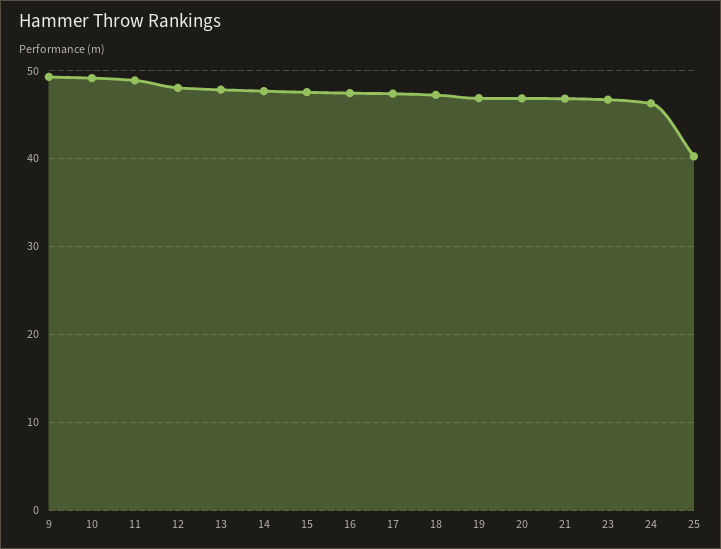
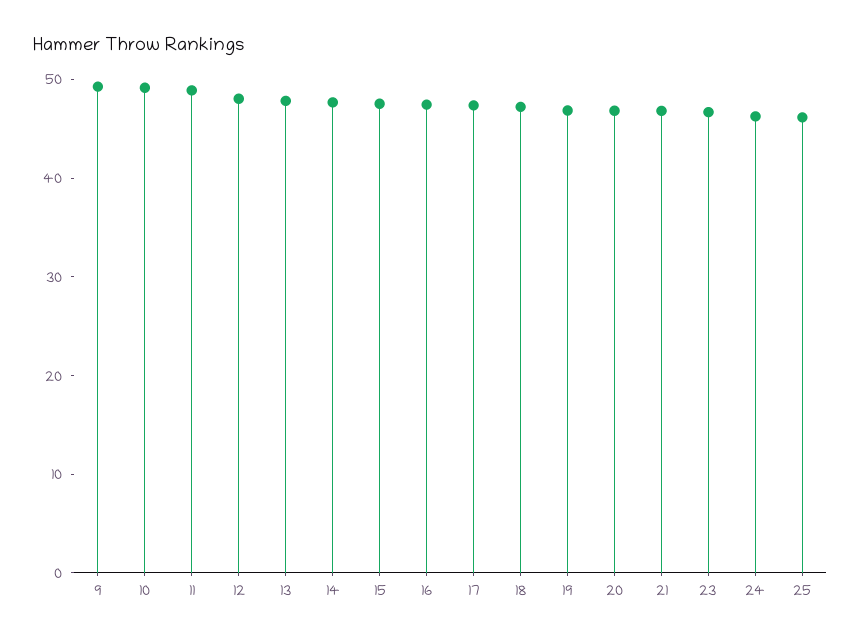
25: 40 -> 46

